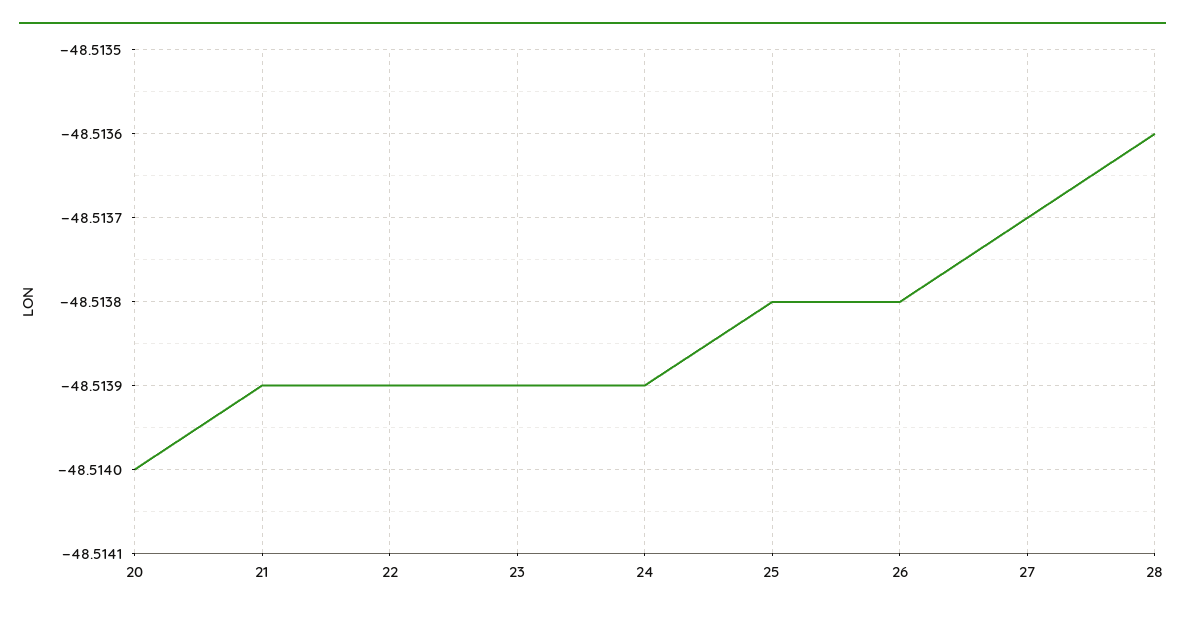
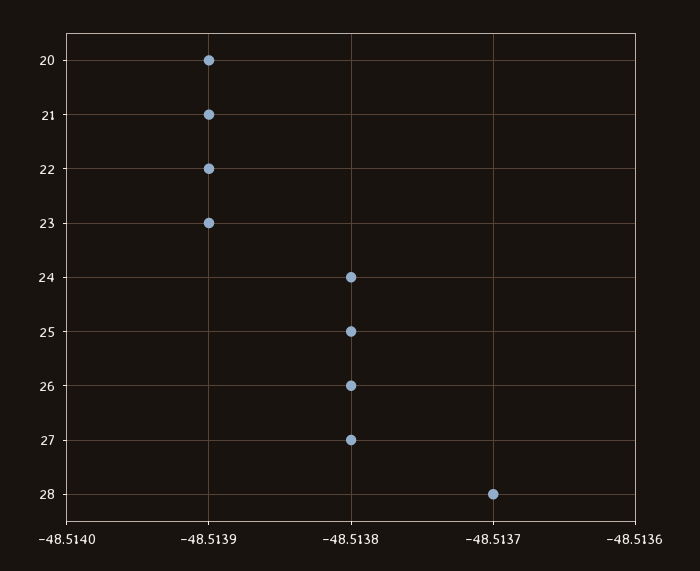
20: -48.514 -> -48.5139
24: -48.5139 -> -48.5138
27: -48.5137 -> -48.5138
28: -48.5136 -> -48.5137

